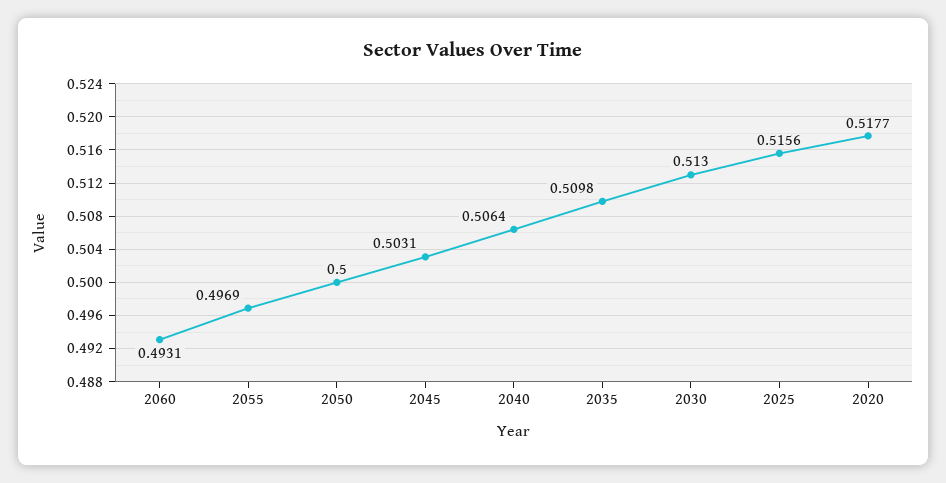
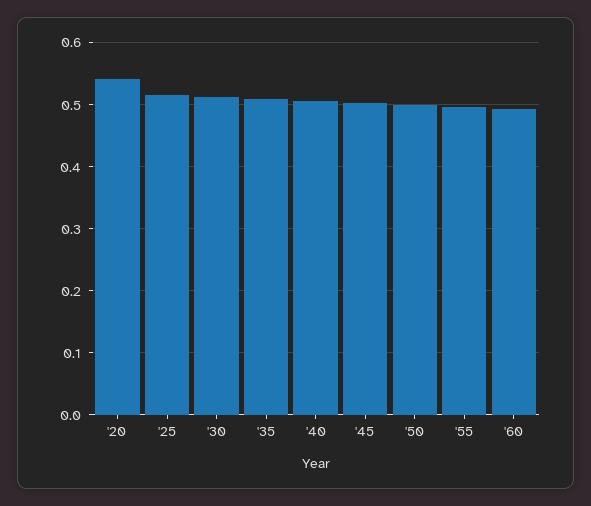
2020: 0.5177 -> 0.54

